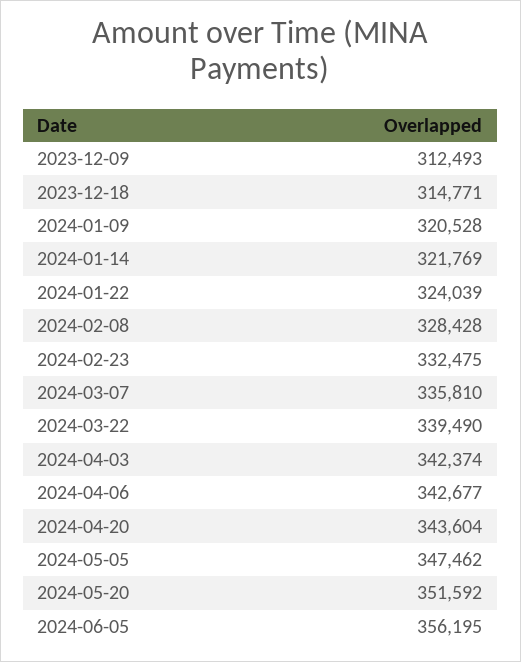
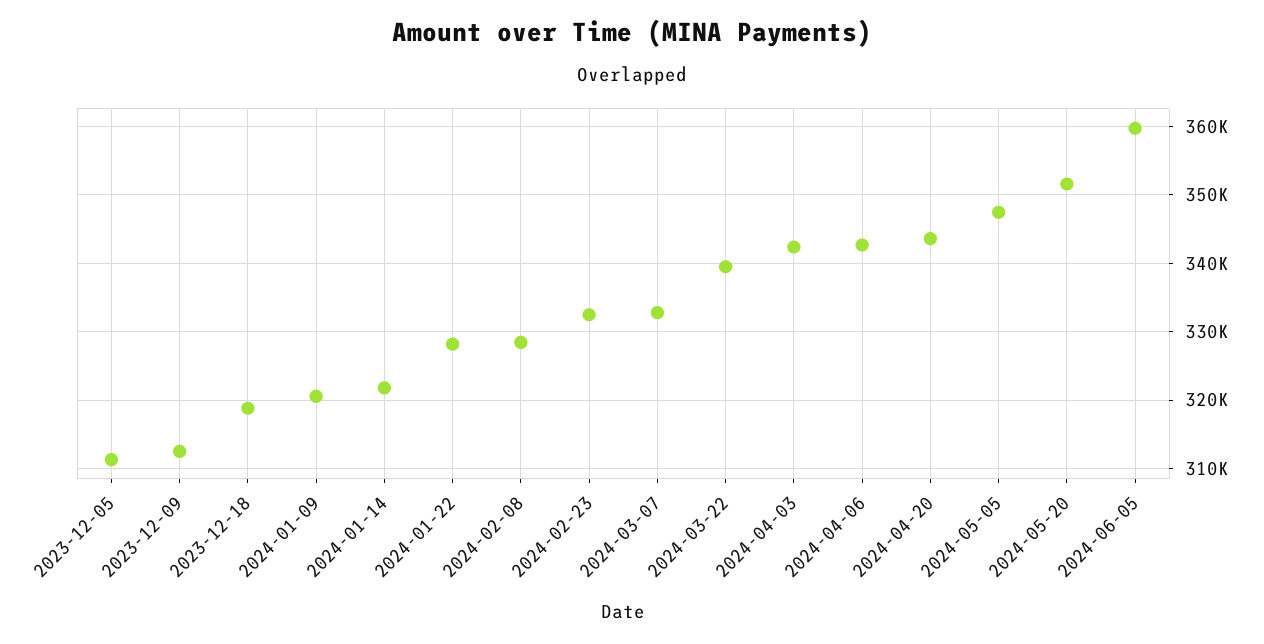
2023-12-18: 314771 -> 319000
2024-01-22: 324039 -> 328000
2024-03-07: 335810 -> 333000
2024-06-05: 356195 -> 360000
2023-12-05: none -> 311000

